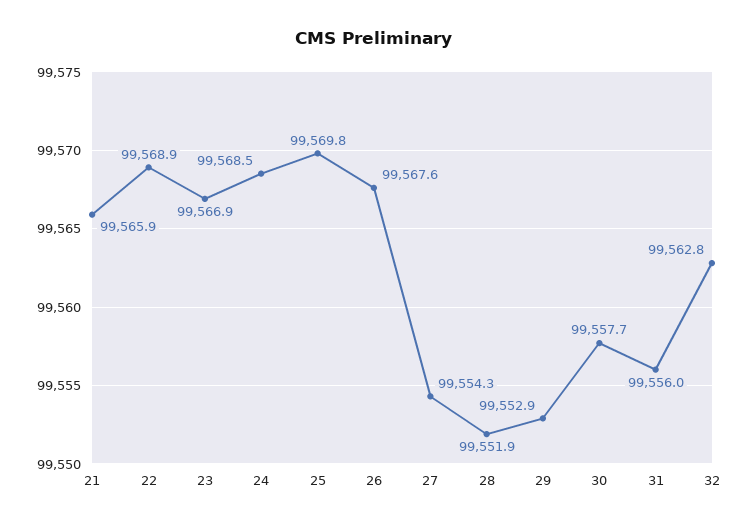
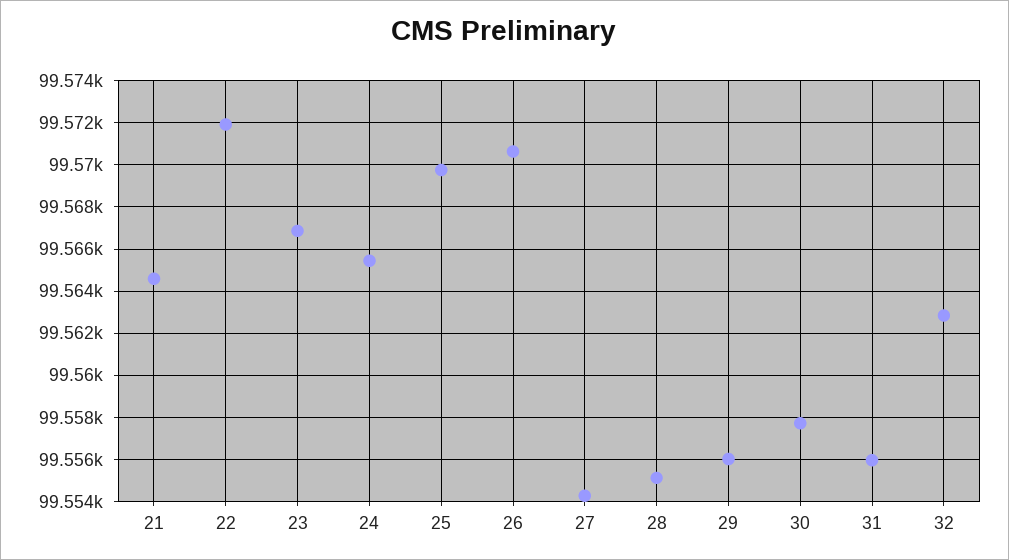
21: 99565.9 -> 99564.5
22: 99568.9 -> 99572
24: 99568.5 -> 99565.5
26: 99567.6 -> 99570.5
28: 99551.9 -> 99555
29: 99552.9 -> 99556

